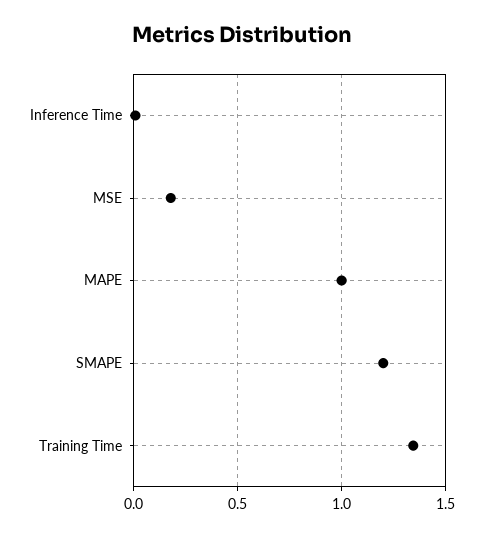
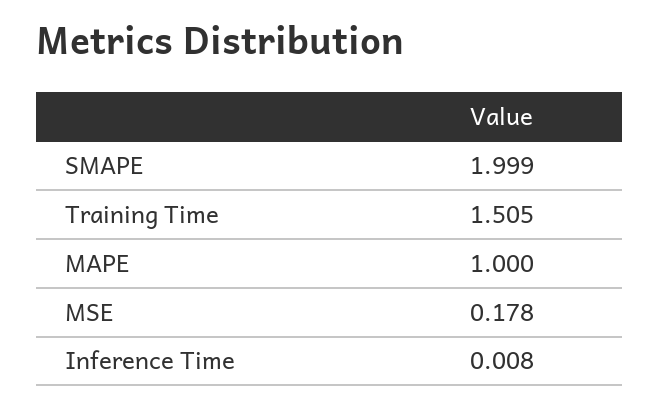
SMAPE: 1.2 -> 1.999
Training Time: 1.35 -> 1.505

